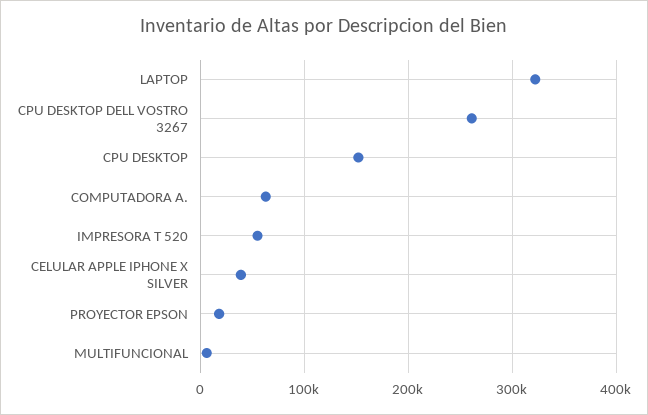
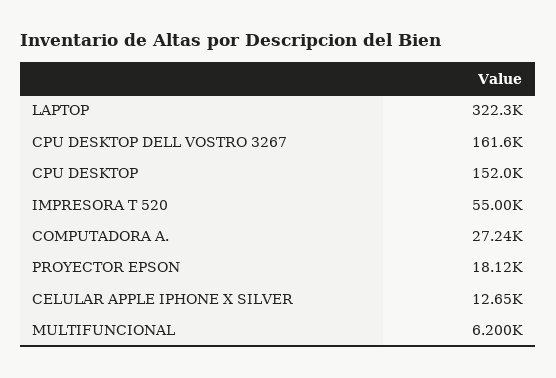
CPU DESKTOP DELL VOSTRO 3267: 260000 -> 161600
COMPUTADORA A.: 60000 -> 27240
CELULAR APPLE IPHONE X SILVER: 40000 -> 12650

